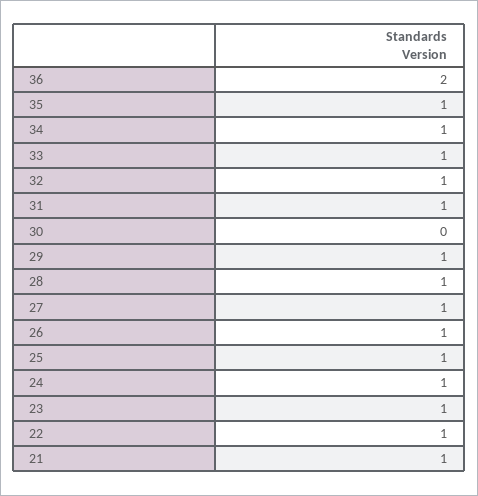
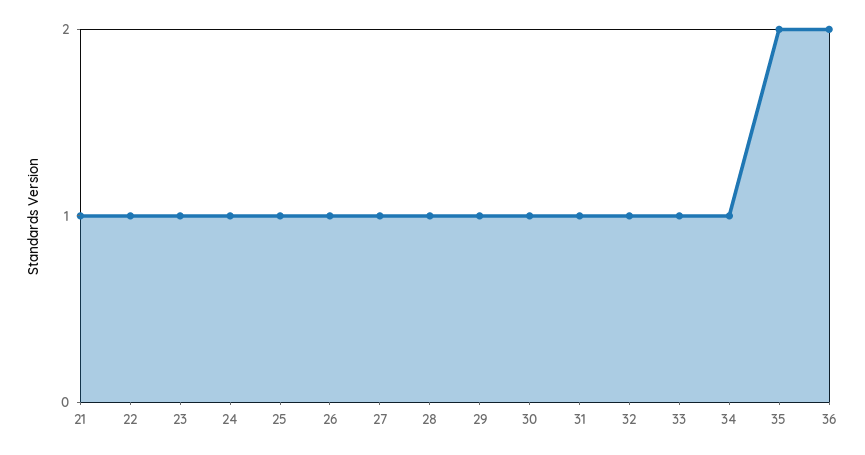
35: 1 -> 2
30: 0 -> 1

